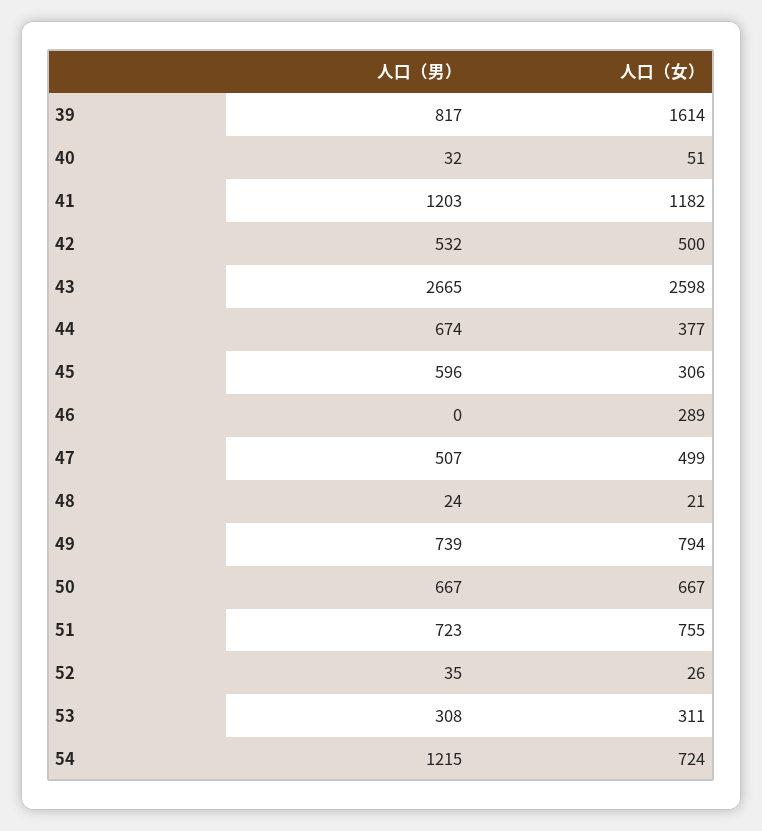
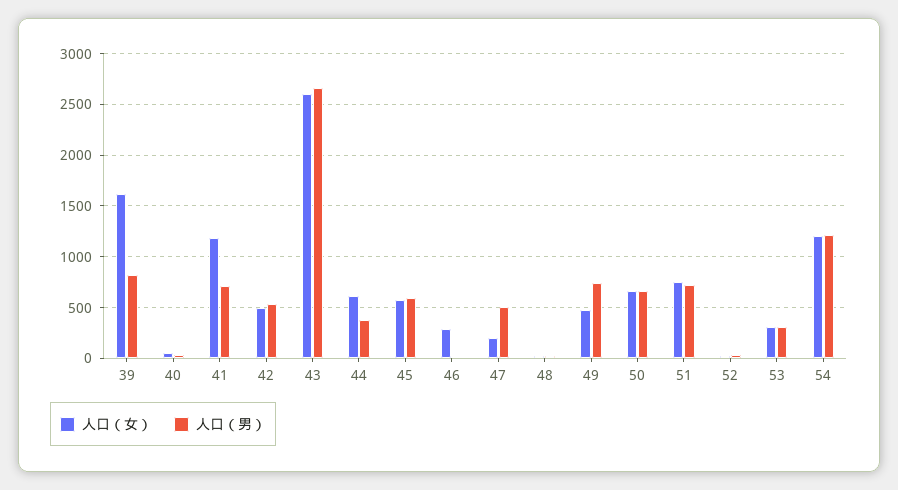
人口（男）, 41: 1203 -> 700
人口（男）, 44: 674 -> 400
人口（女）, 44: 377 -> 600
人口（女）, 45: 306 -> 600
人口（女）, 47: 499 -> 200
人口（女）, 49: 794 -> 500
人口（女）, 54: 724 -> 1200

